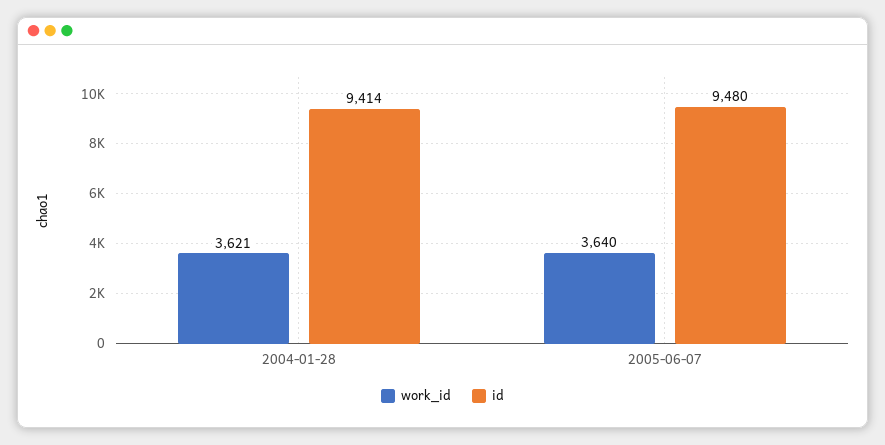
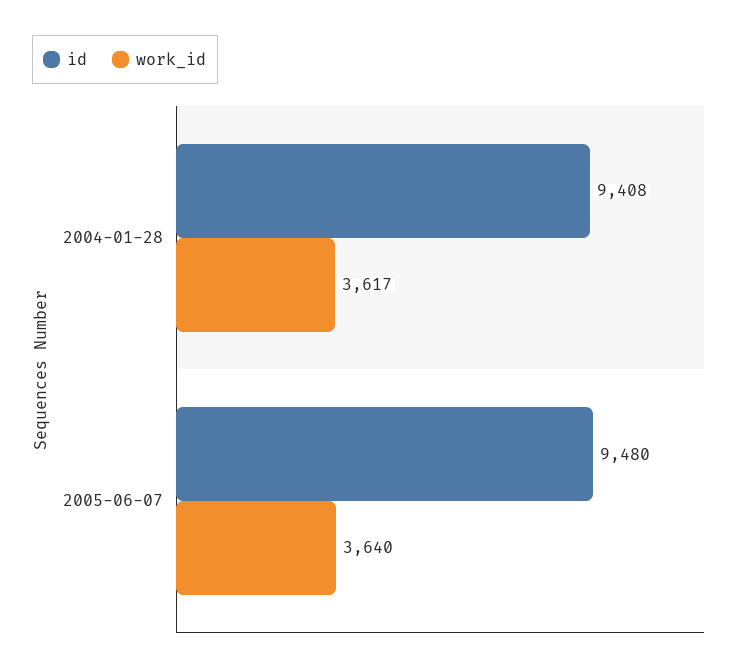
work_id, 2004-01-28: 3621 -> 3617
id, 2004-01-28: 9414 -> 9408

